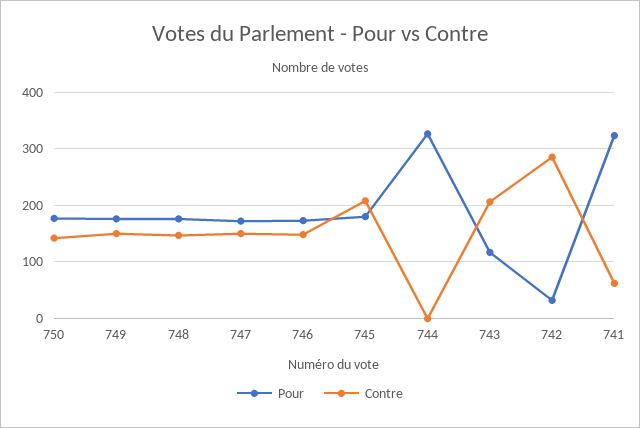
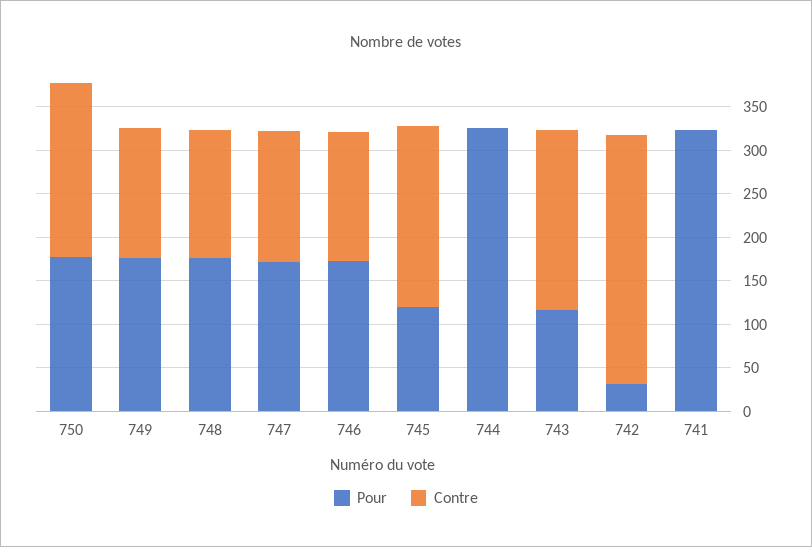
Contre, 750: 140 -> 200
Pour, 745: 180 -> 120
Contre, 741: 60 -> 0

